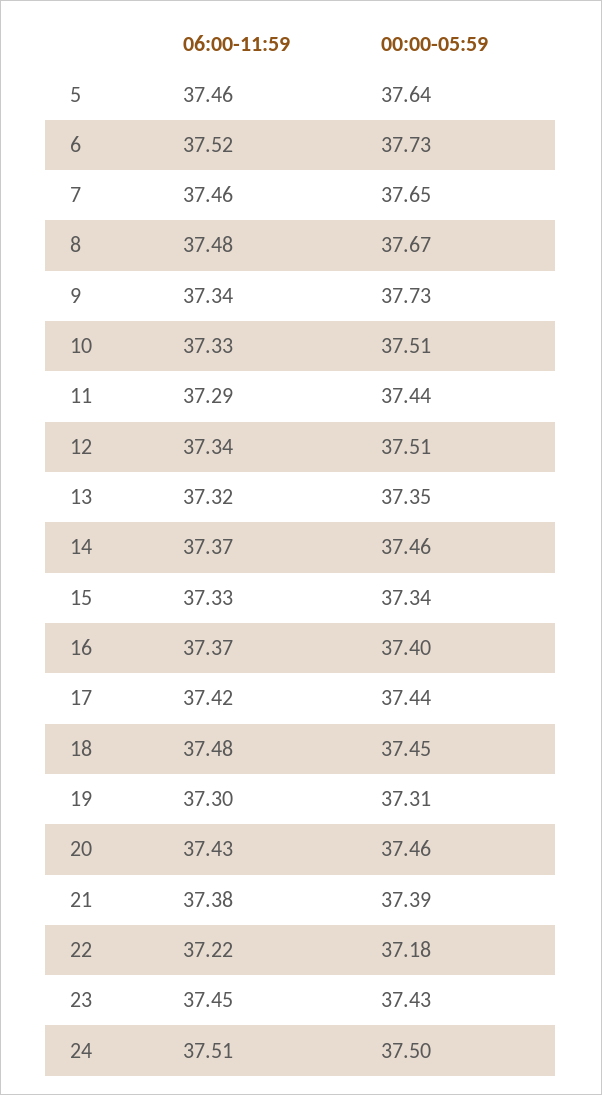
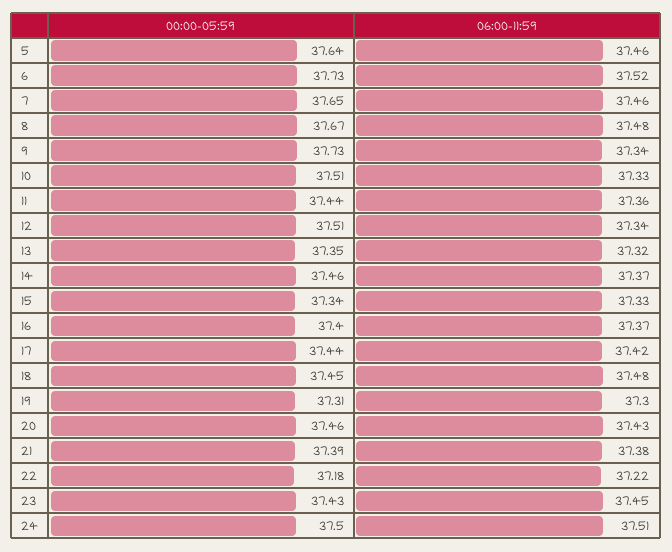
06:00-11:59, 11: 37.29 -> 37.36

